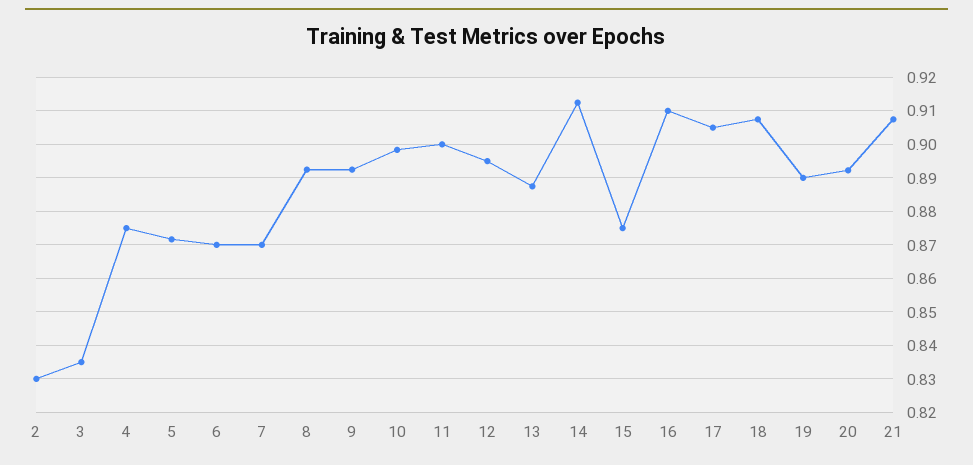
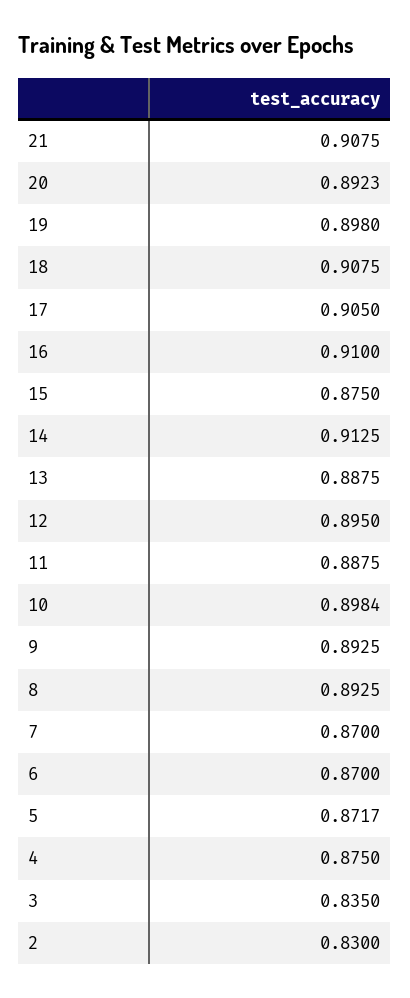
11: 0.9 -> 0.8875
19: 0.89 -> 0.898

